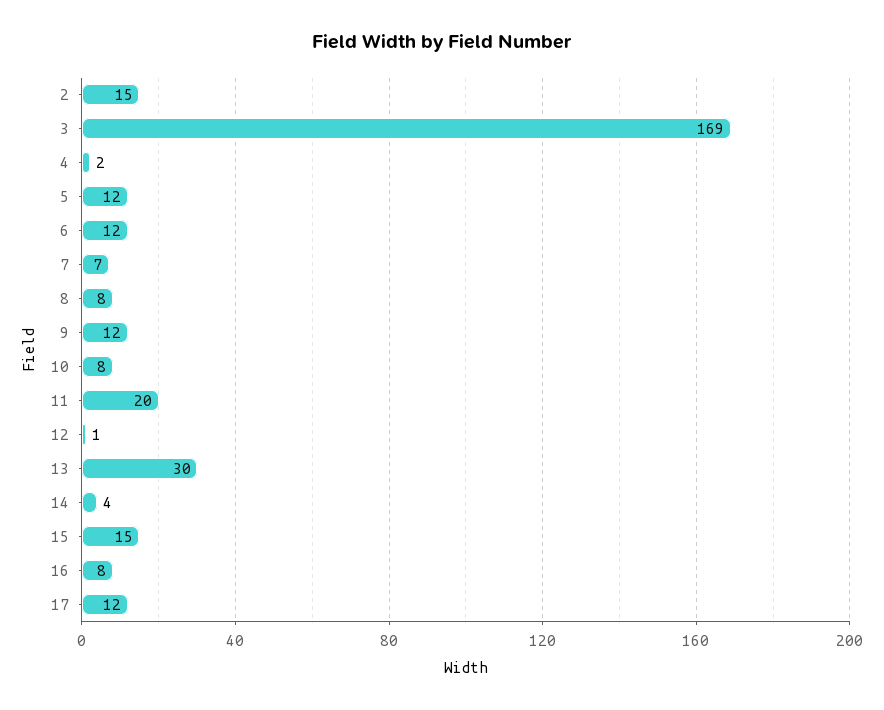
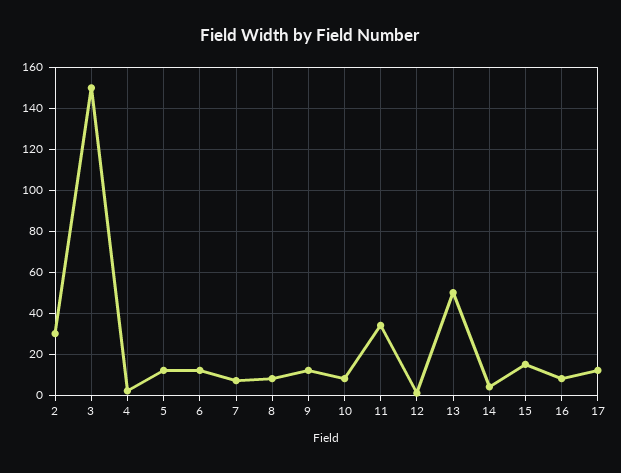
2: 15 -> 30
3: 169 -> 150
11: 20 -> 35
13: 30 -> 50

